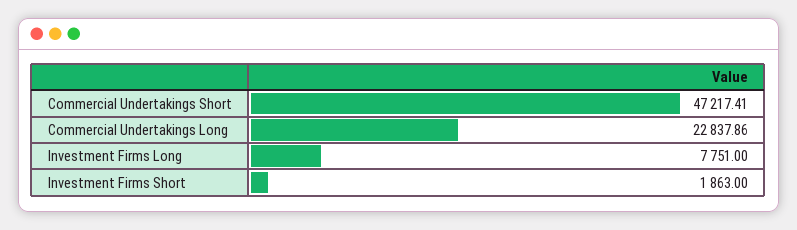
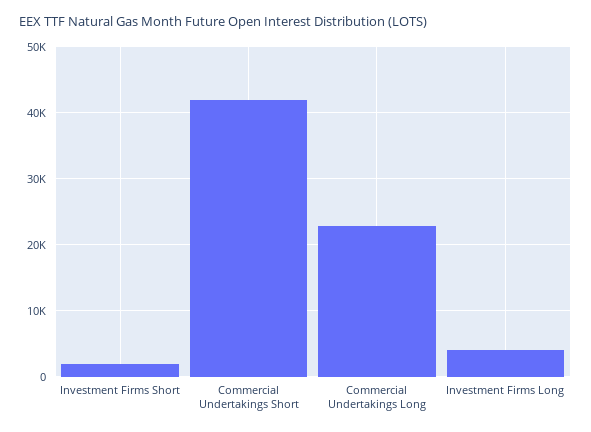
Commercial Undertakings Short: 47217.41 -> 42000
Investment Firms Long: 7751 -> 4000

